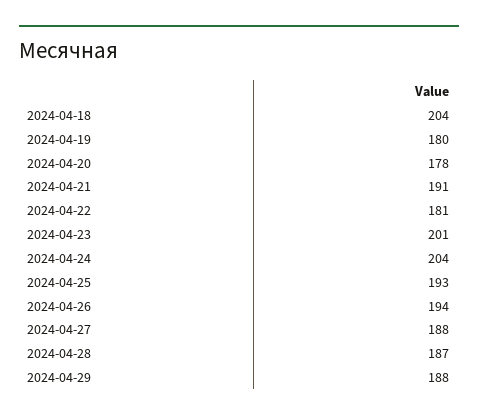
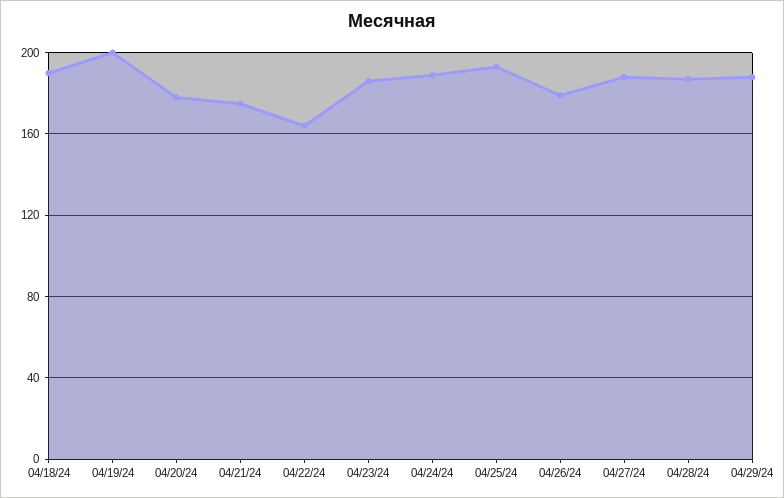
2024-04-18: 204 -> 190
2024-04-19: 180 -> 200
2024-04-21: 191 -> 175
2024-04-22: 181 -> 165
2024-04-23: 201 -> 185
2024-04-24: 204 -> 190
2024-04-26: 194 -> 180

